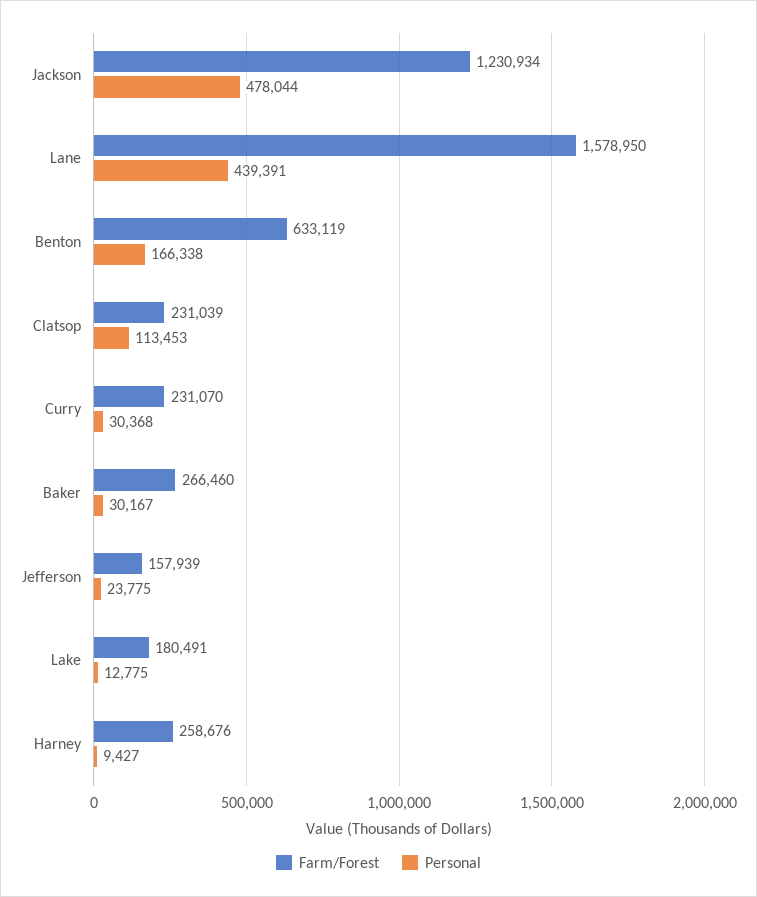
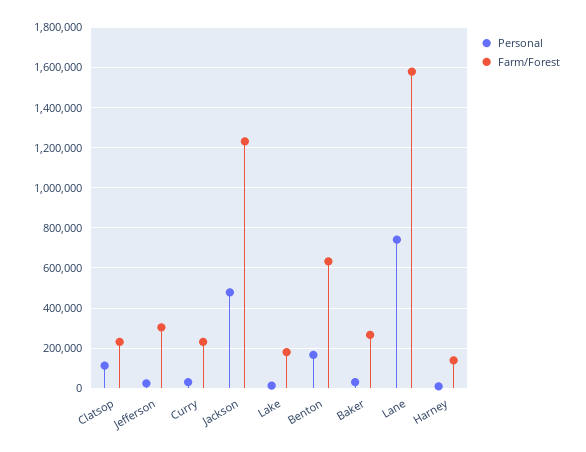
Personal, Lane: 439391 -> 750000
Farm/Forest, Jefferson: 157939 -> 300000
Farm/Forest, Harney: 258676 -> 150000

